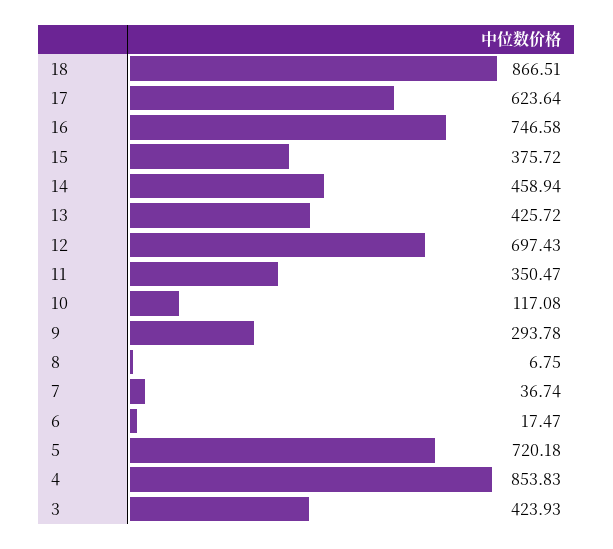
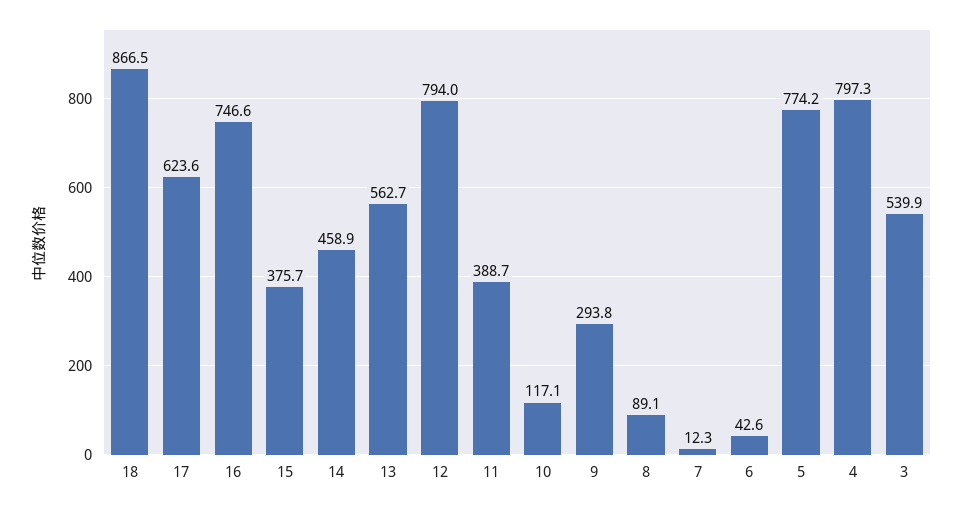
13: 425.72 -> 562.7
12: 697.43 -> 794
11: 350.47 -> 388.7
8: 6.75 -> 89.1
7: 36.74 -> 12.3
6: 17.47 -> 42.6
5: 720.18 -> 774.2
4: 853.83 -> 797.3
3: 423.93 -> 539.9

